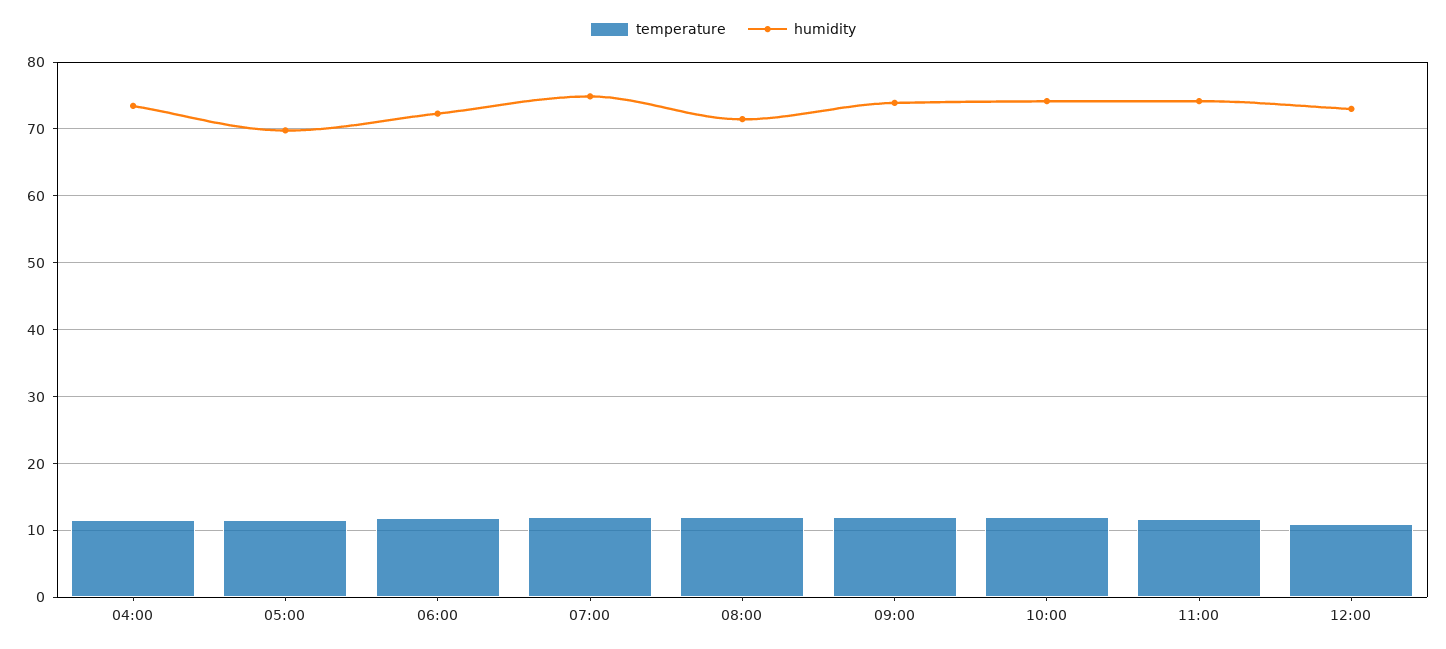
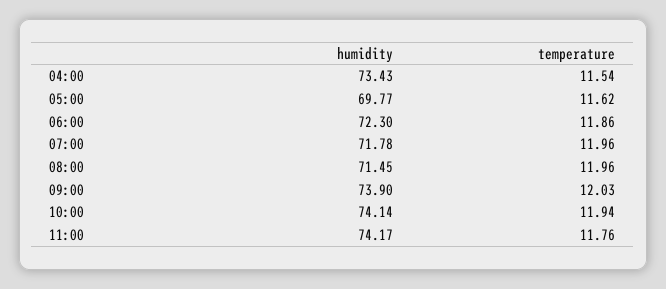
humidity, 07:00: 75 -> 71.78
temperature, 12:00: 11 -> none
humidity, 12:00: 73 -> none

